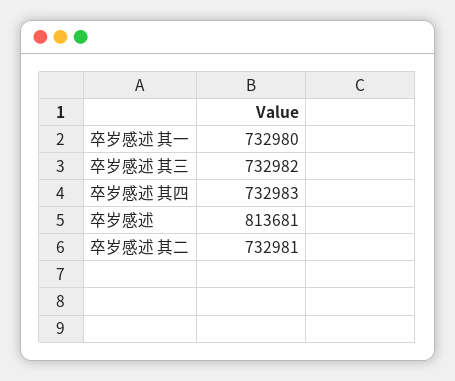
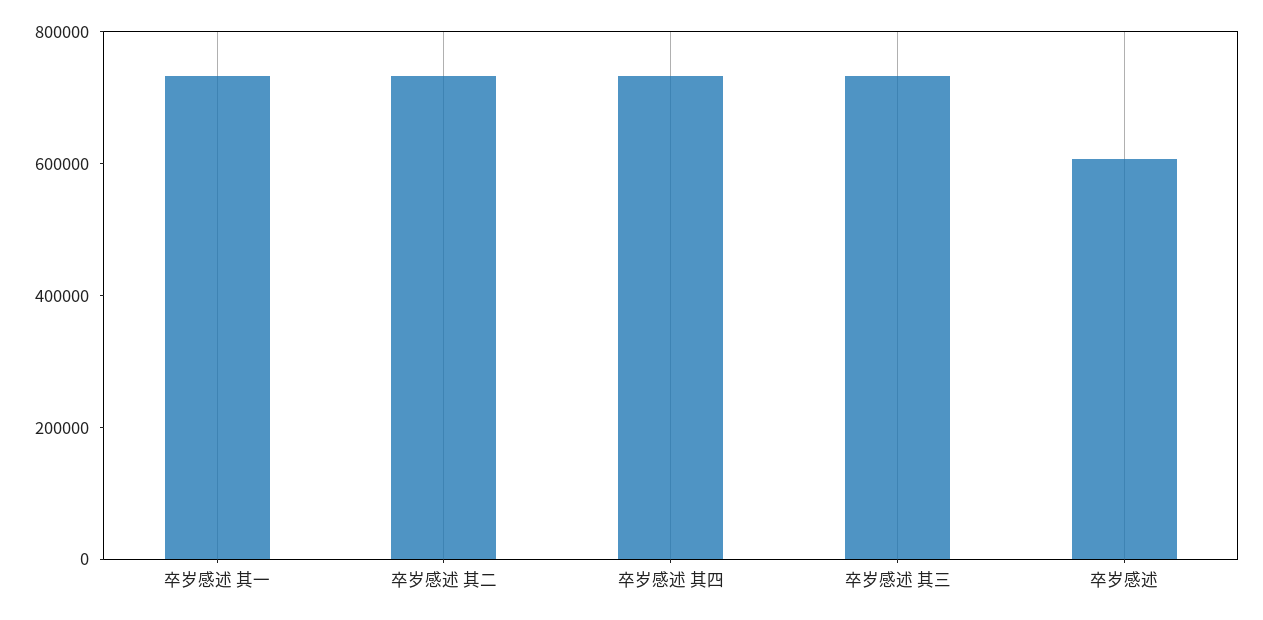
卒岁感述: 813681 -> 600000

